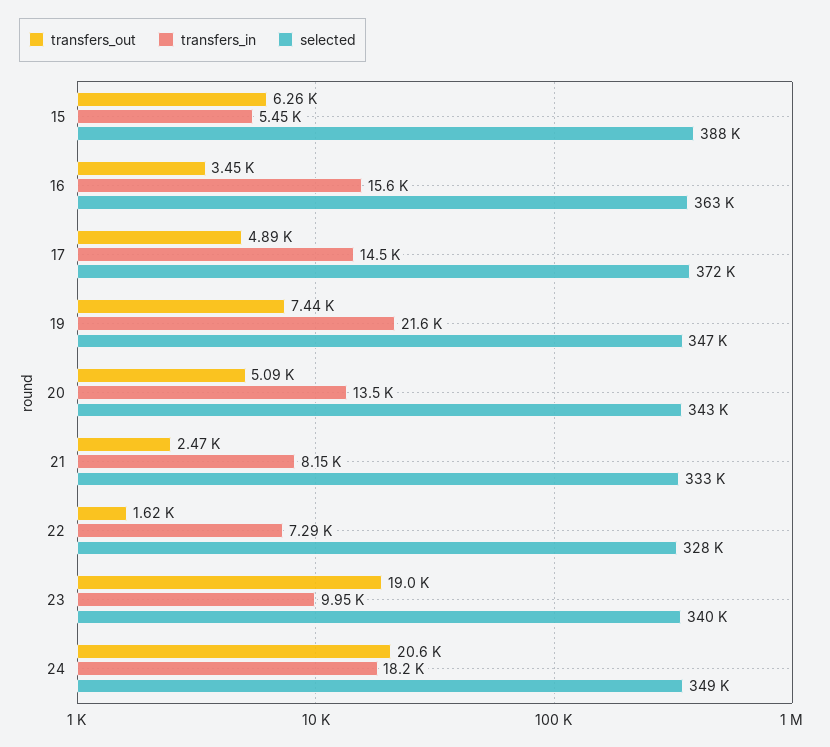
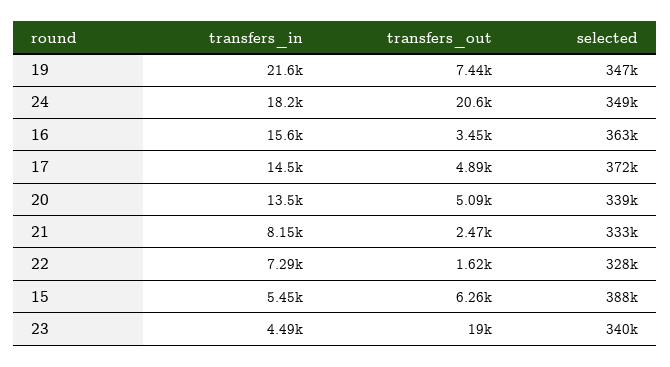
selected, 20: 343000 -> 339000
transfers_in, 23: 9950 -> 4490

